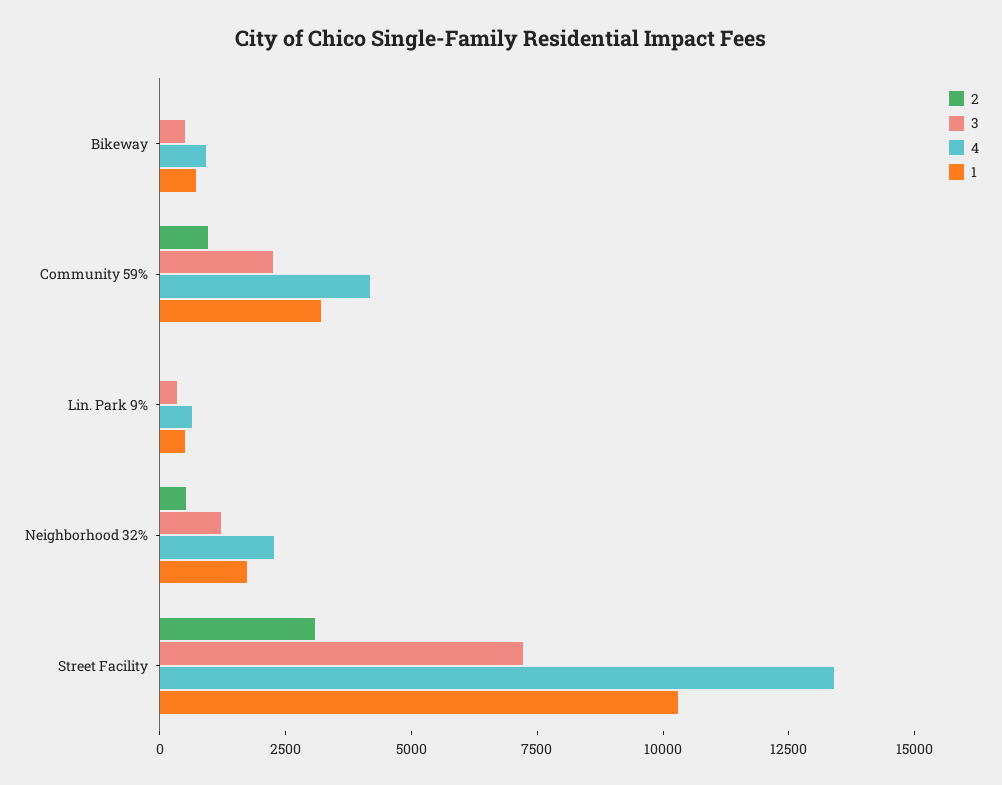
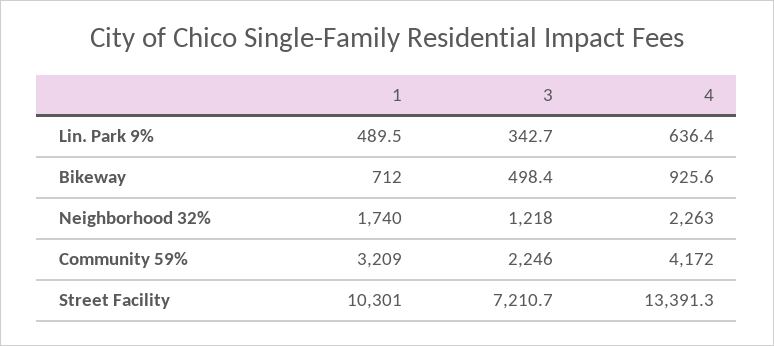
2, Bikeway: 0 -> none
2, Community 59%: 1000 -> none
2, Lin. Park 9%: 0 -> none
2, Neighborhood 32%: 500 -> none
2, Street Facility: 3000 -> none

